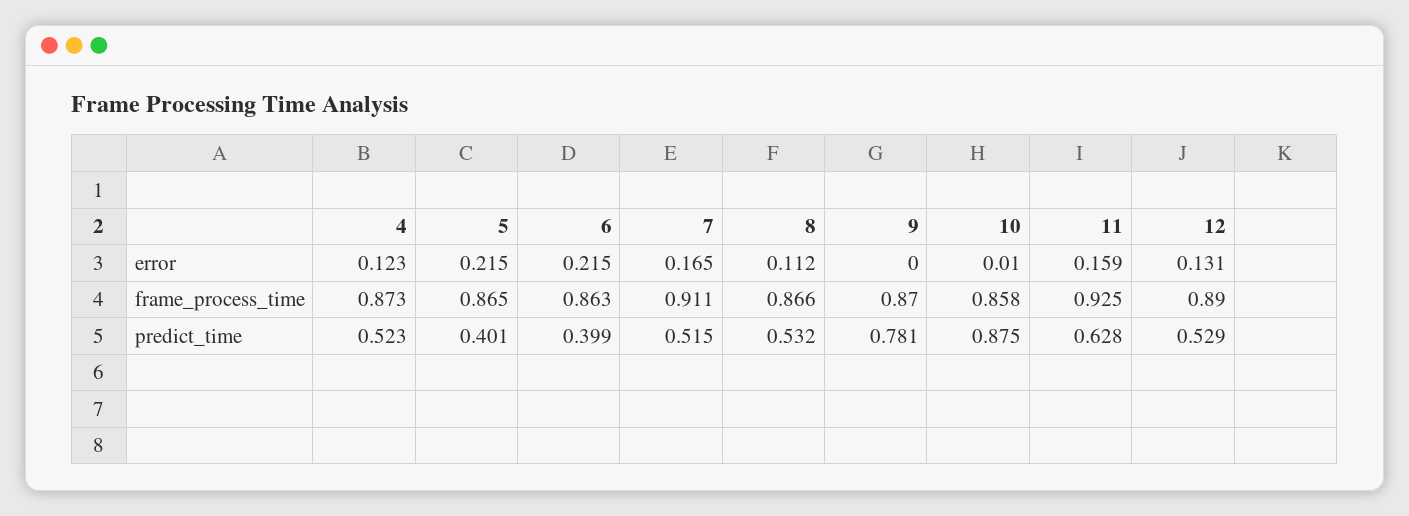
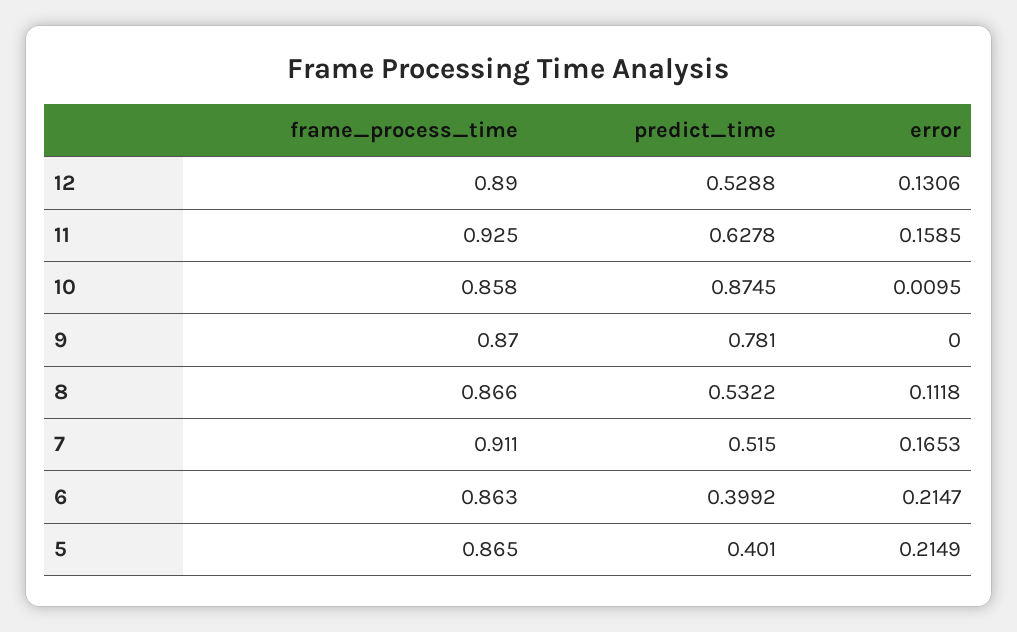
4, error: 0.123 -> none
4, frame_process_time: 0.873 -> none
4, predict_time: 0.523 -> none

